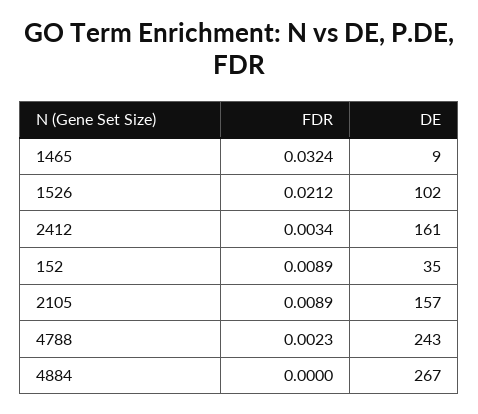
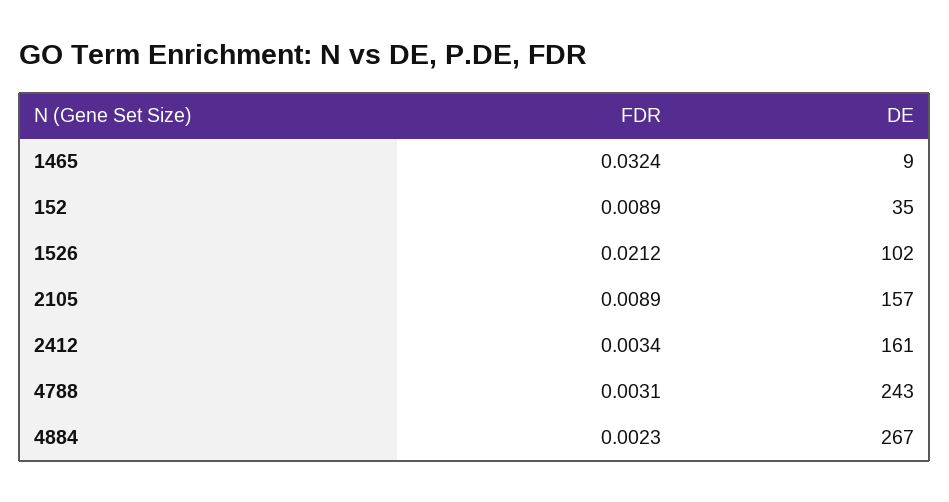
FDR, 4788: 0.0023 -> 0.0031
FDR, 4884: 0 -> 0.0023

